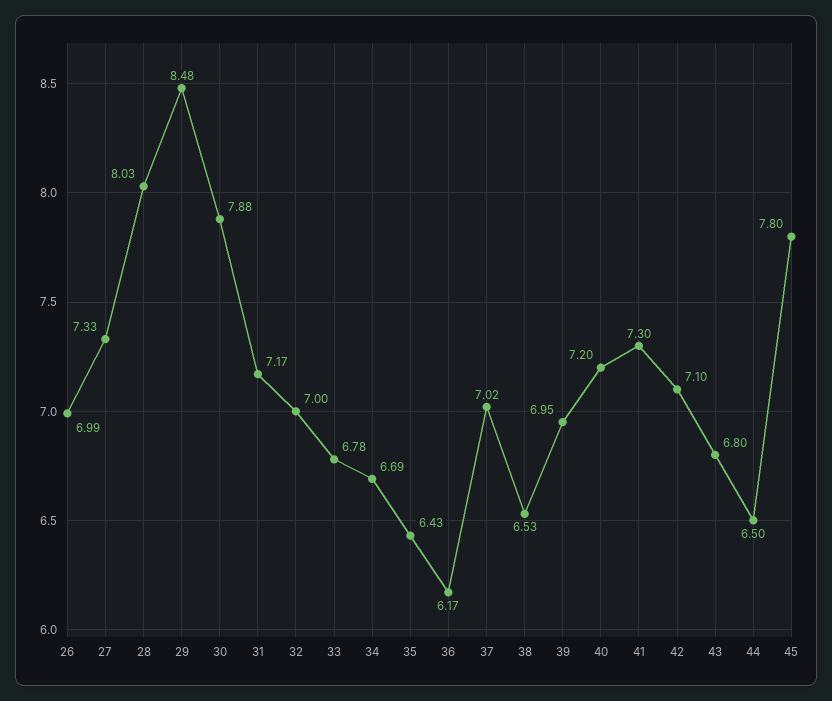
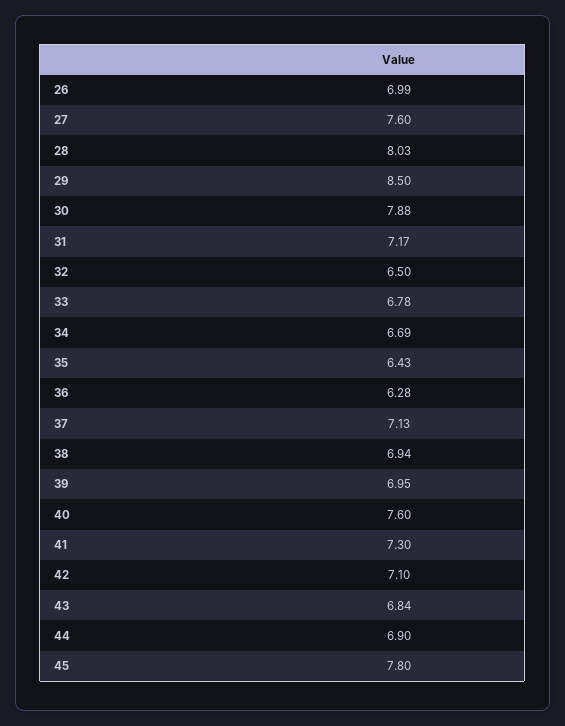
27: 7.33 -> 7.6
29: 8.48 -> 8.5
32: 7 -> 6.5
36: 6.17 -> 6.28
37: 7.02 -> 7.13
38: 6.53 -> 6.94
40: 7.2 -> 7.6
43: 6.8 -> 6.84
44: 6.5 -> 6.9

